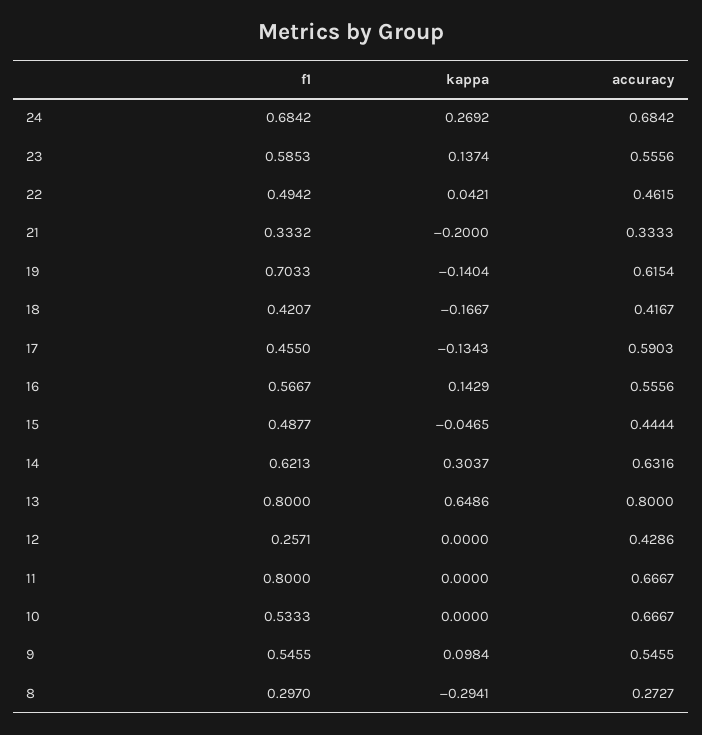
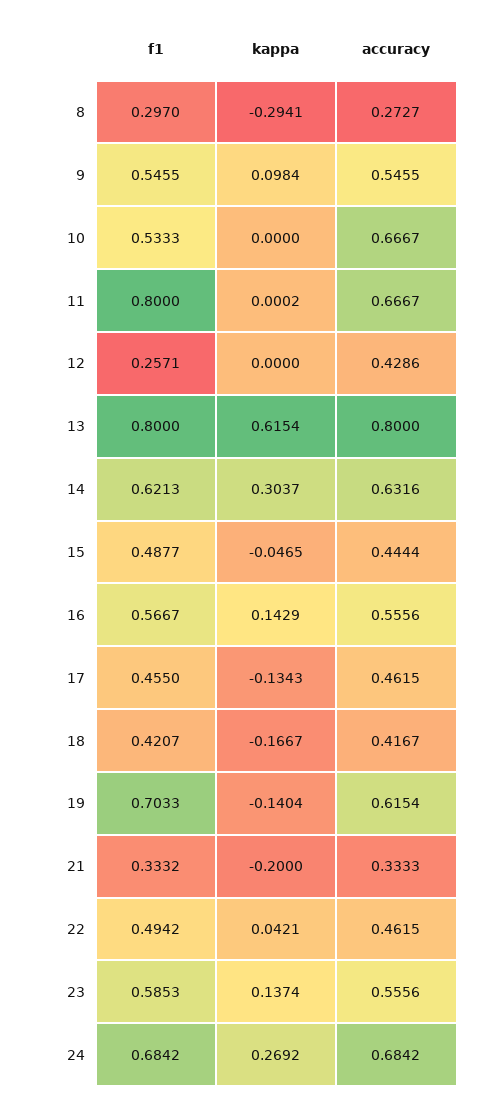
accuracy, 17: 0.5903 -> 0.4615
kappa, 13: 0.6486 -> 0.6154
kappa, 11: 0 -> 0.0002

